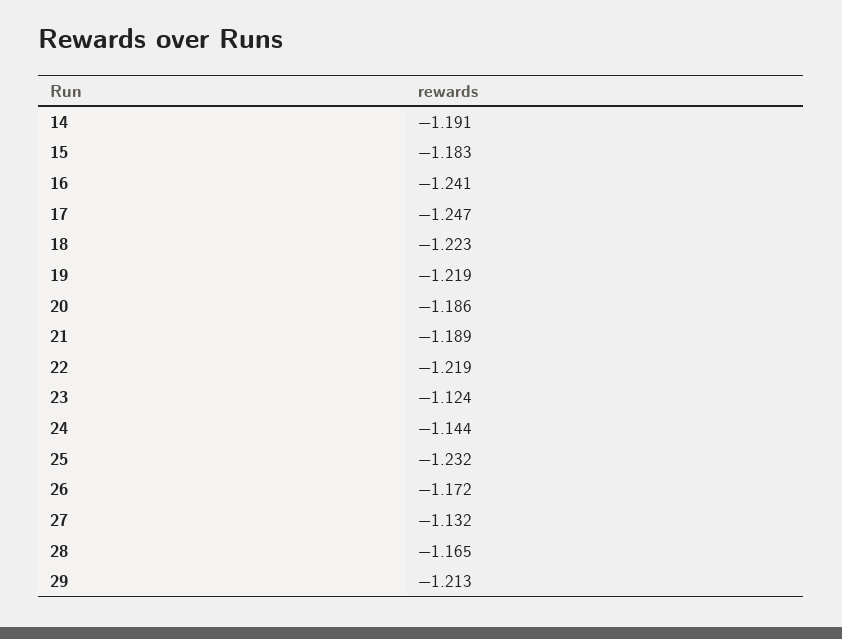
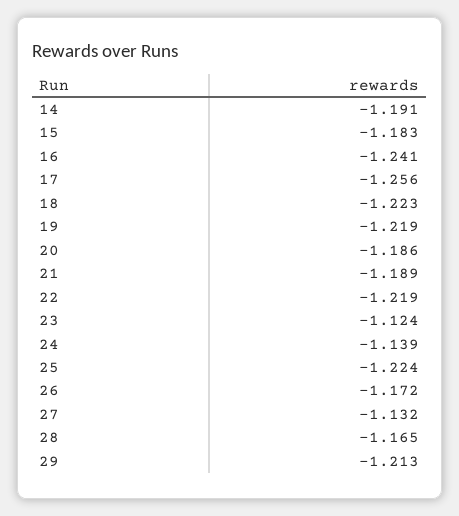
17: -1.247 -> -1.256
24: -1.144 -> -1.139
25: -1.232 -> -1.224

